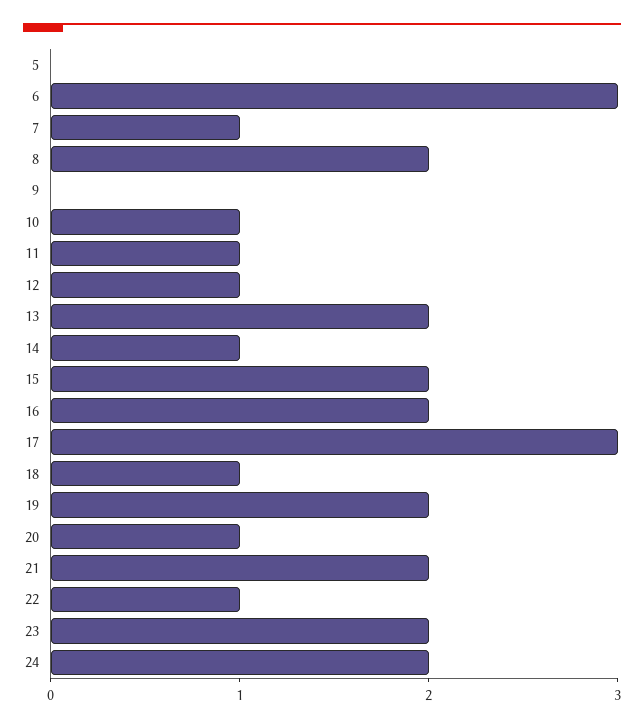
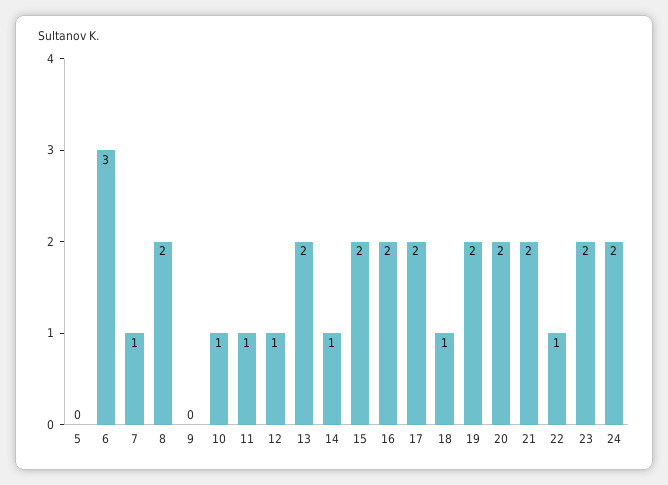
17: 3 -> 2
20: 1 -> 2

